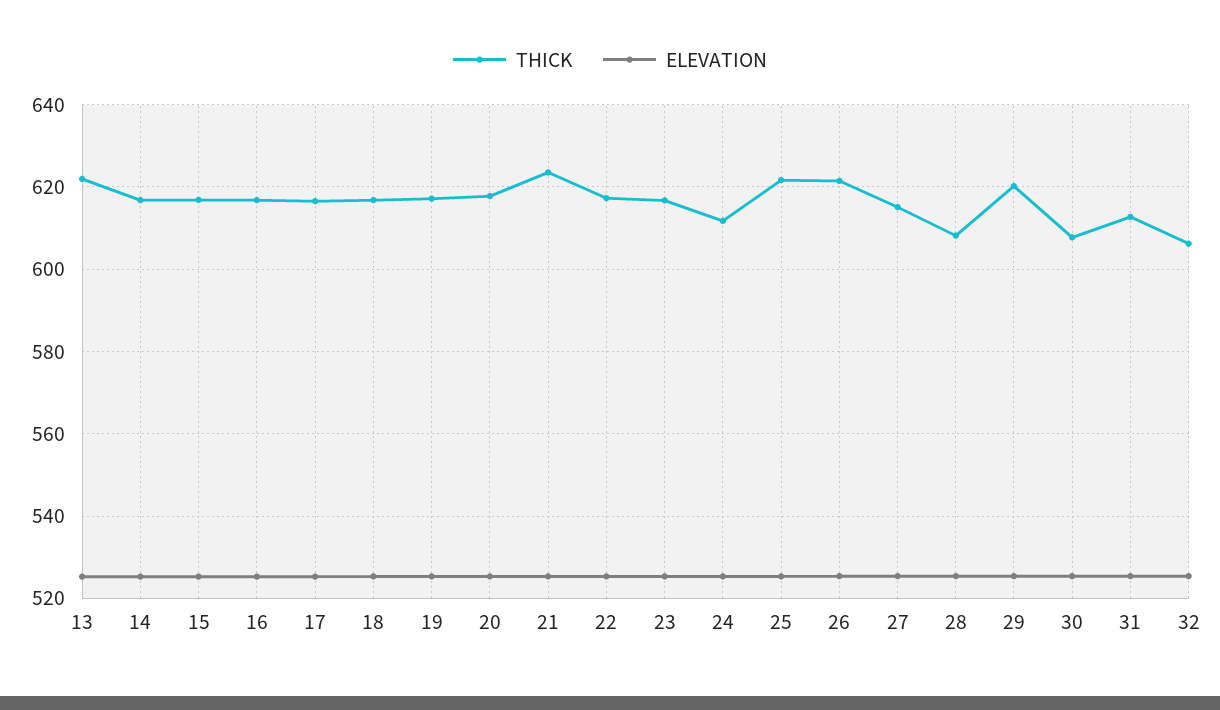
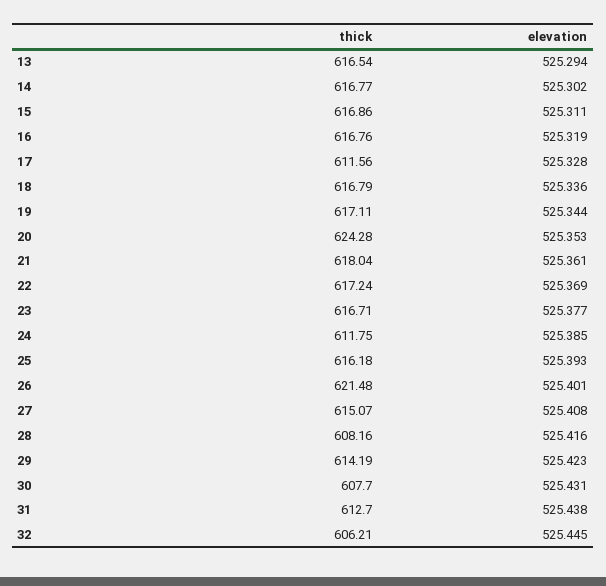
THICK, 13: 622 -> 616.54
THICK, 17: 616 -> 611.56
THICK, 20: 618 -> 624.28
THICK, 21: 624 -> 618.04
THICK, 25: 622 -> 616.18
THICK, 29: 620 -> 614.19

